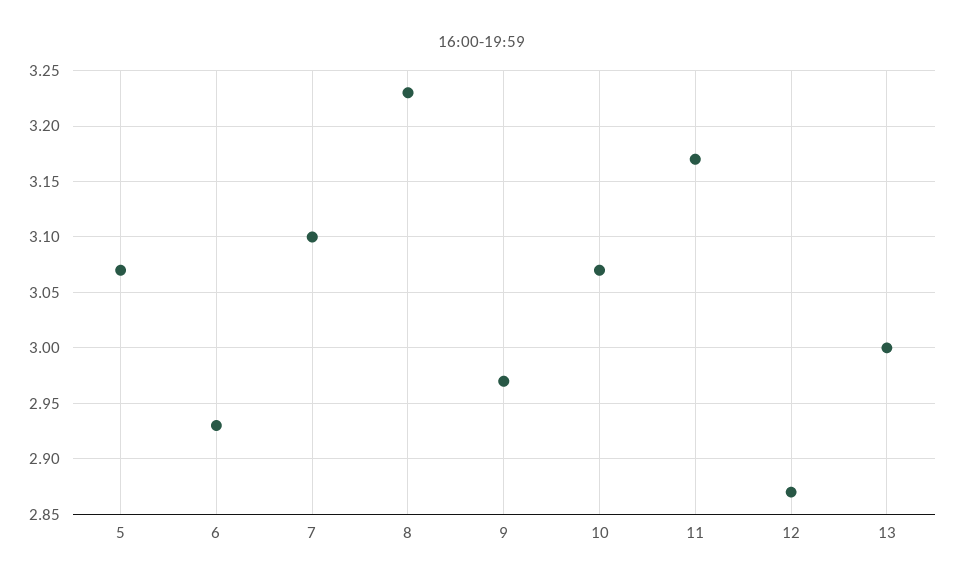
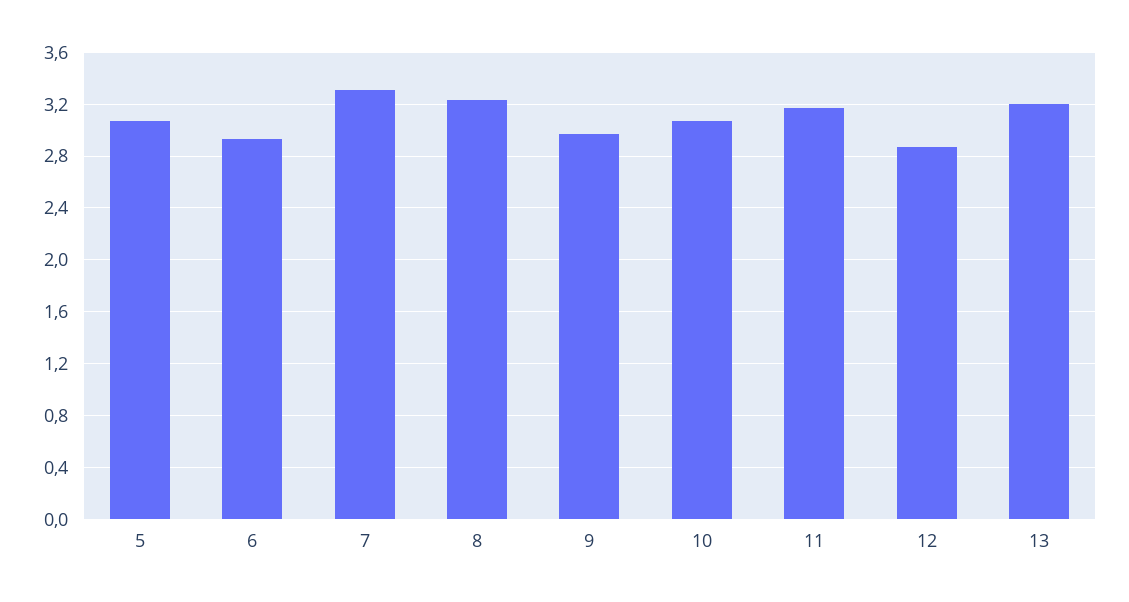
7: 3.1 -> 3.3
13: 3 -> 3.2

